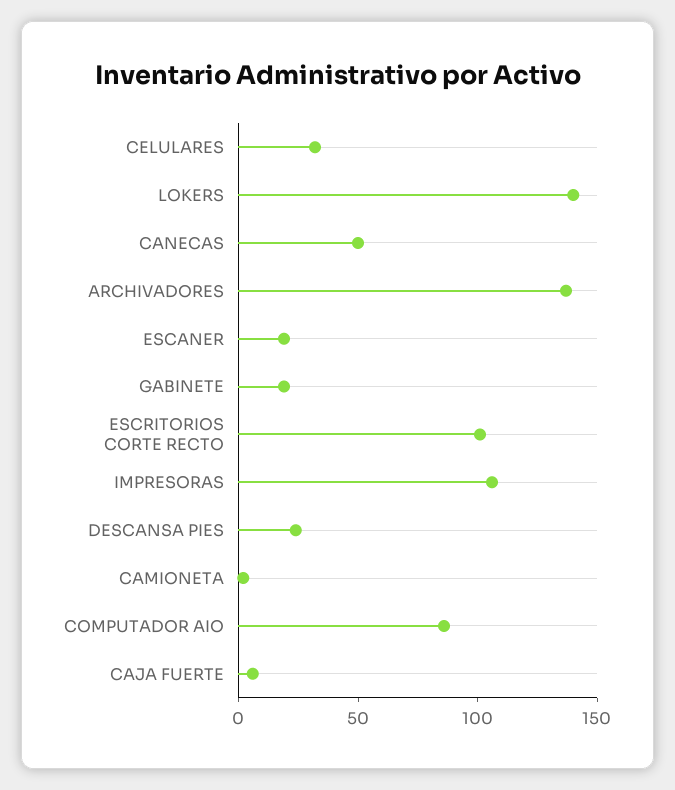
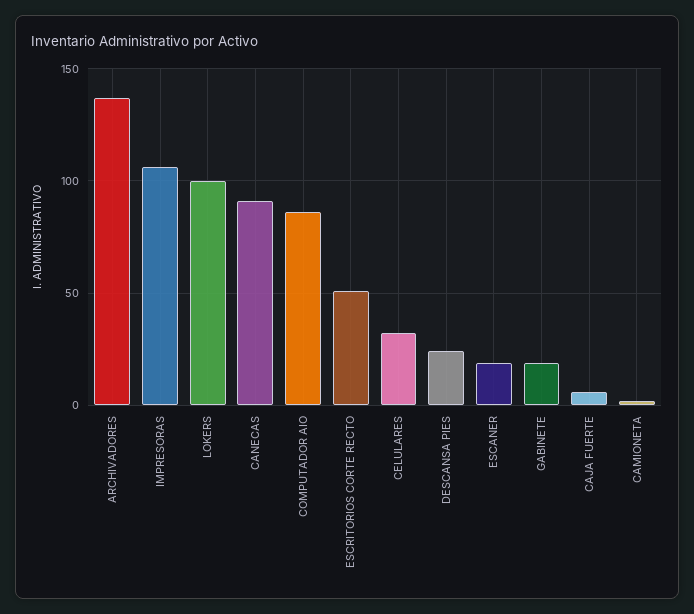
LOKERS: 140 -> 100
CANECAS: 50 -> 90
ESCRITORIOS CORTE RECTO: 100 -> 50

